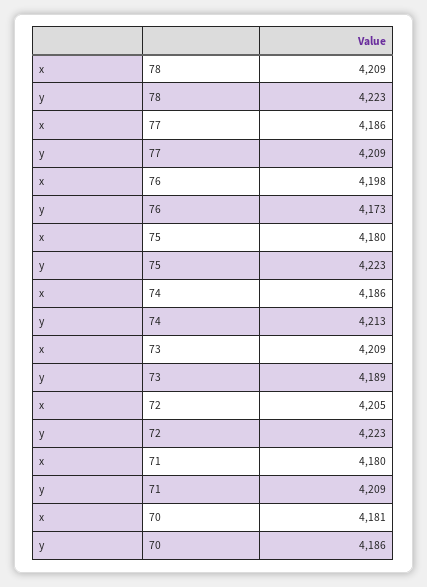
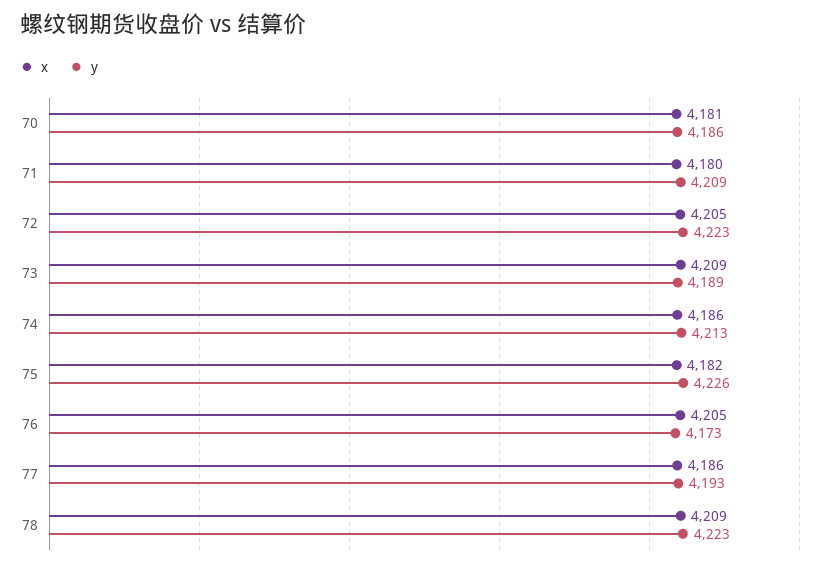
y, 77: 4209 -> 4193
x, 76: 4198 -> 4205
x, 75: 4180 -> 4182
y, 75: 4223 -> 4226

